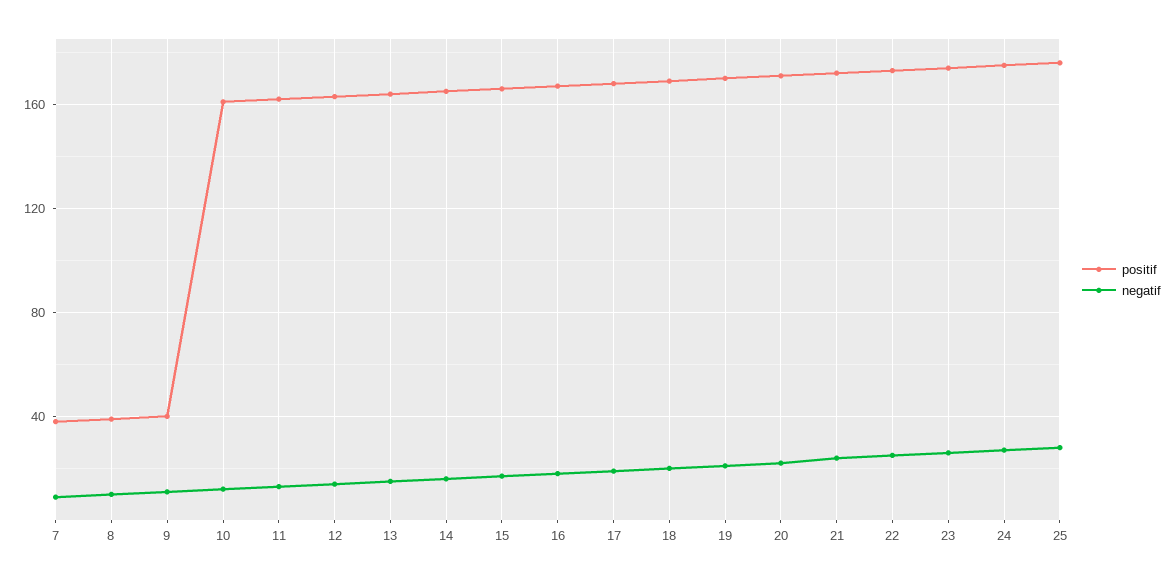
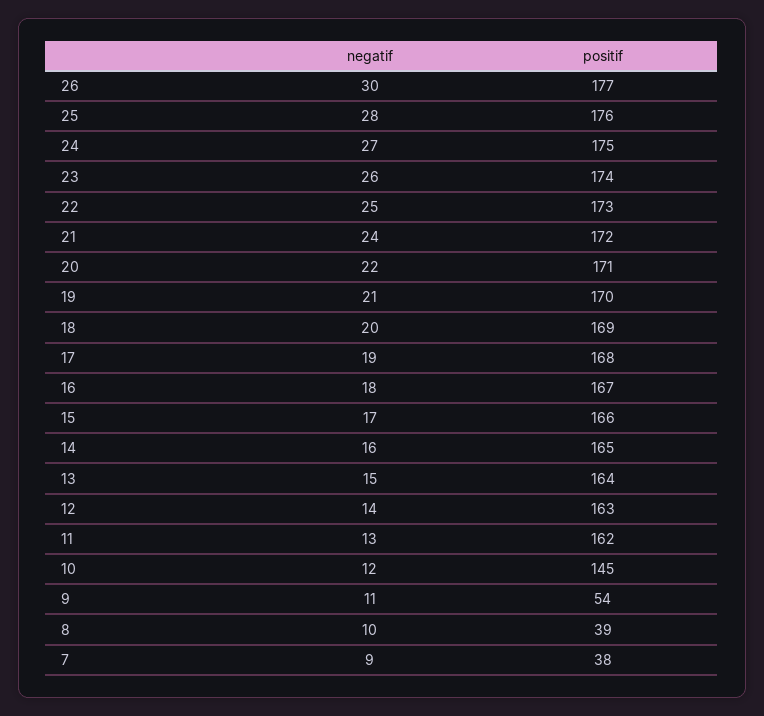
positif, 9: 40 -> 54
positif, 10: 160 -> 145
negatif, 26: none -> 30
positif, 26: none -> 177

